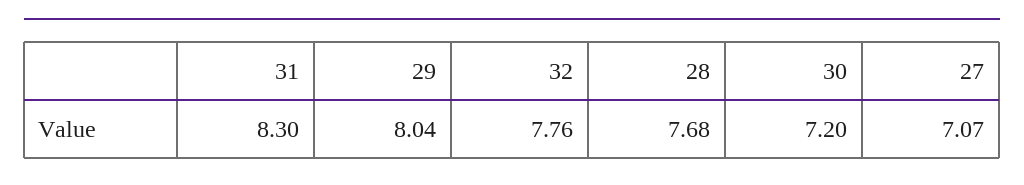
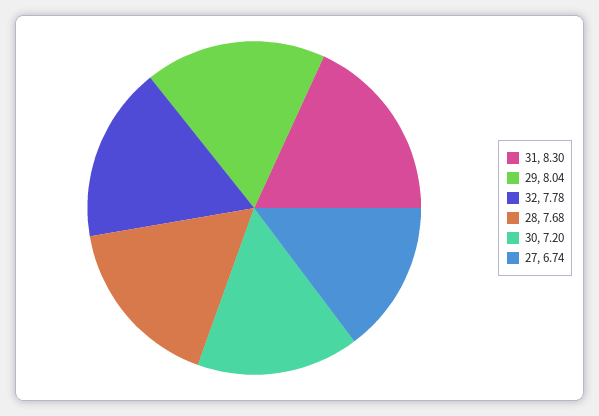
32: 7.76 -> 7.78
27: 7.07 -> 6.74

